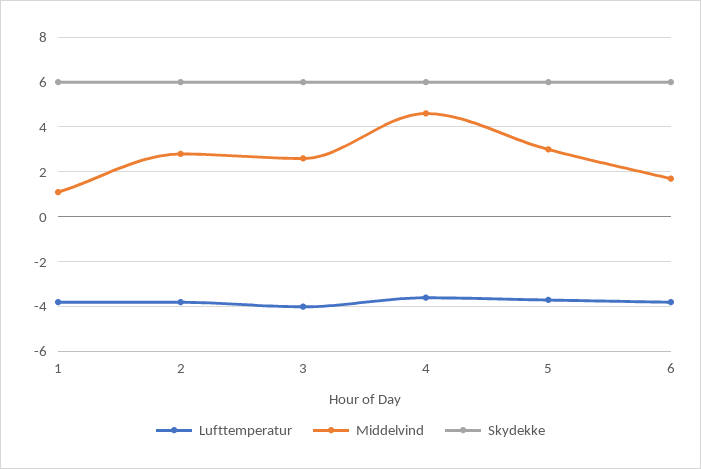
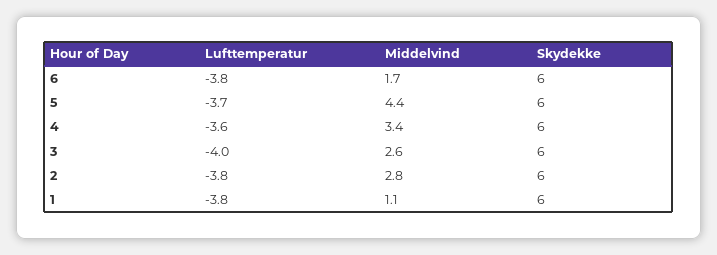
Middelvind, 4: 4.5 -> 3.4
Middelvind, 5: 3 -> 4.4

